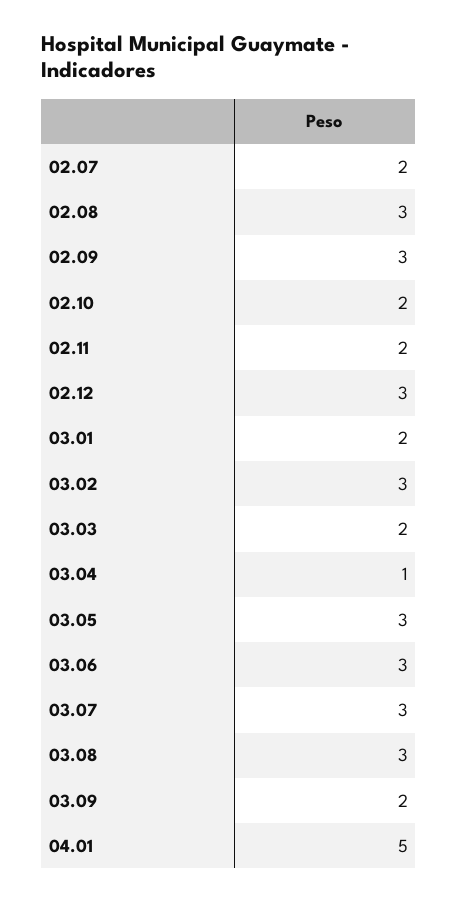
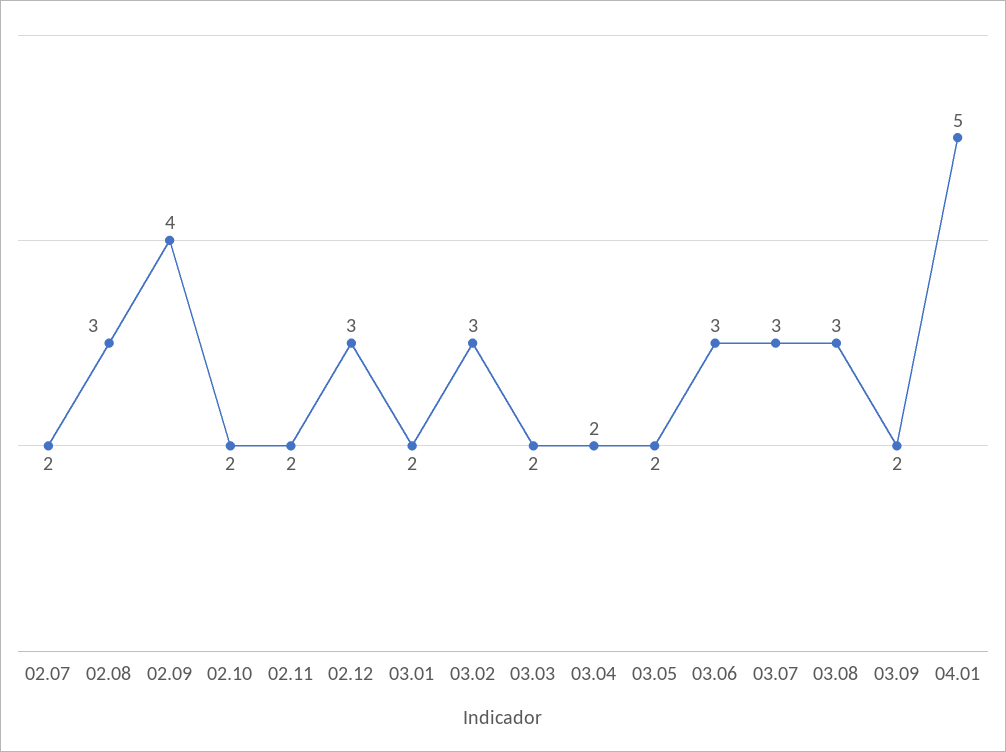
02.09: 3 -> 4
03.04: 1 -> 2
03.05: 3 -> 2

